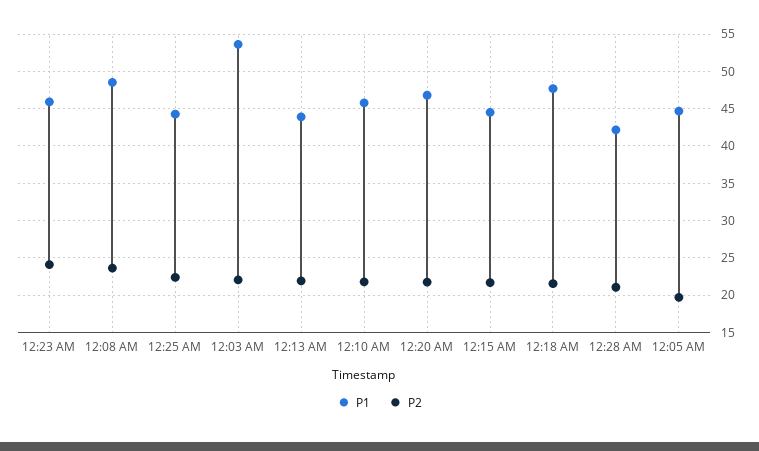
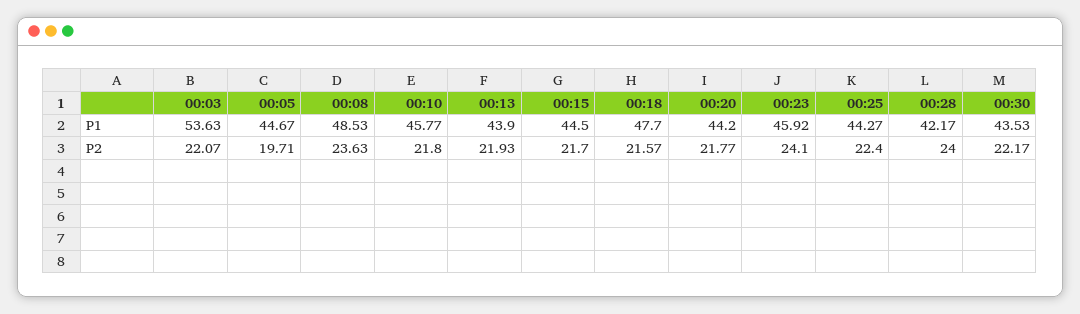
P1, 12:20 AM: 47 -> 44.2
P2, 12:28 AM: 21 -> 24
P1, 00:30: none -> 43.53
P2, 00:30: none -> 22.17

